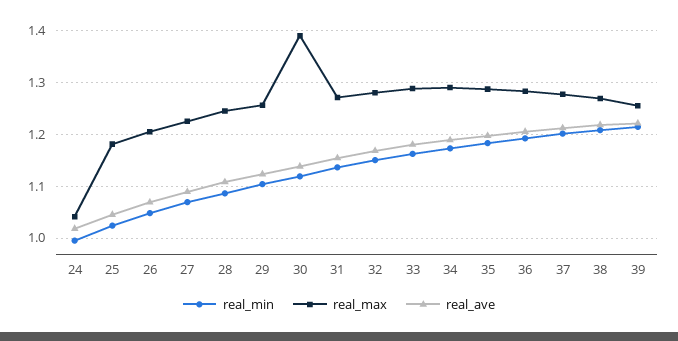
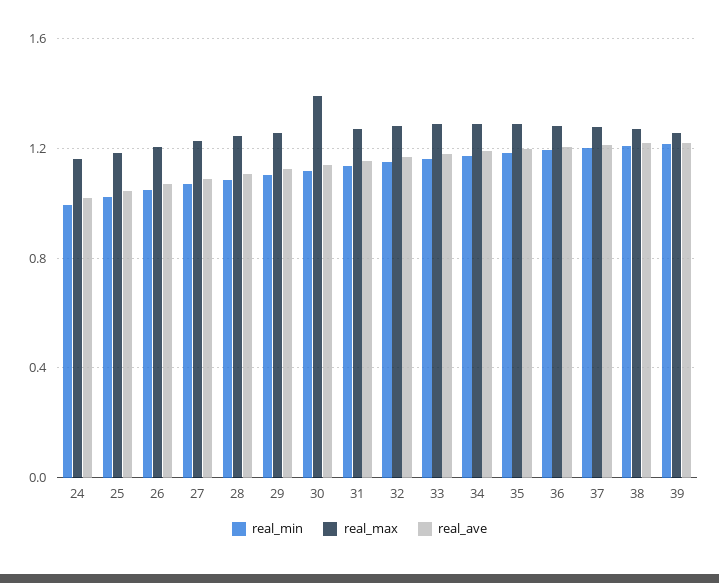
real_max, 24: 1.04 -> 1.15

